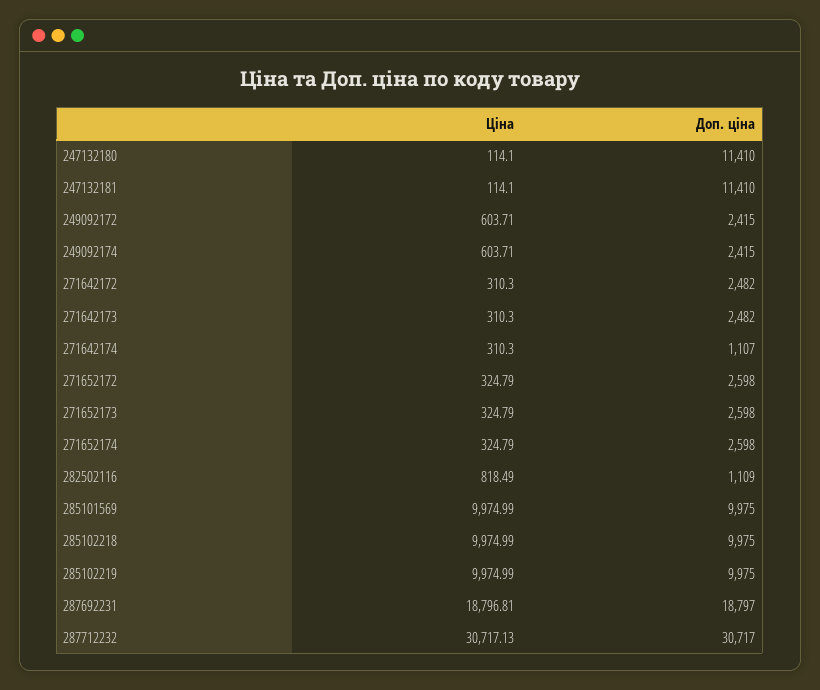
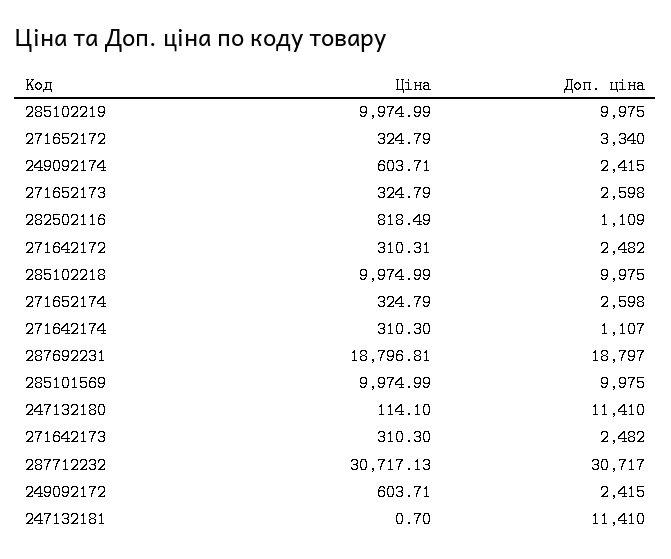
Ціна, 247132181: 114.1 -> 0.7
Ціна, 271642172: 310.3 -> 310.31
Доп. ціна, 271652172: 2598 -> 3340

